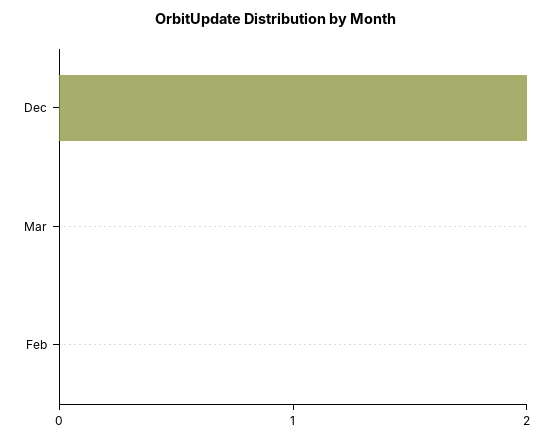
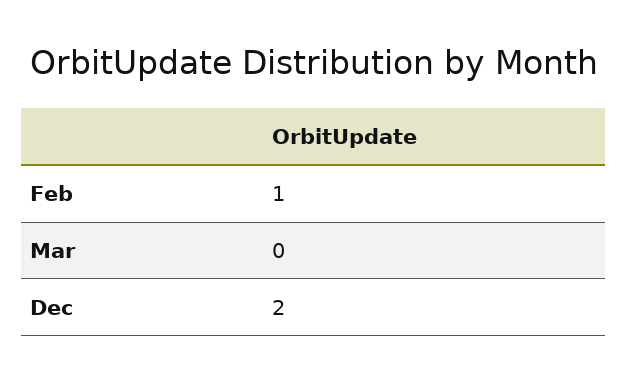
Feb: 0 -> 1

